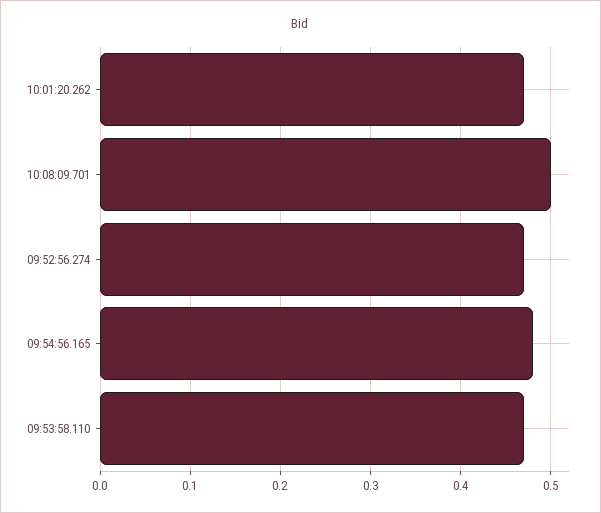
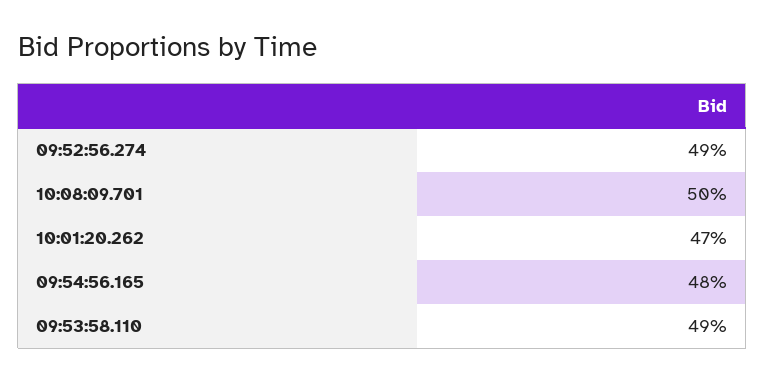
09:52:56.274: 0.47 -> 0.49
09:53:58.110: 0.47 -> 0.49

